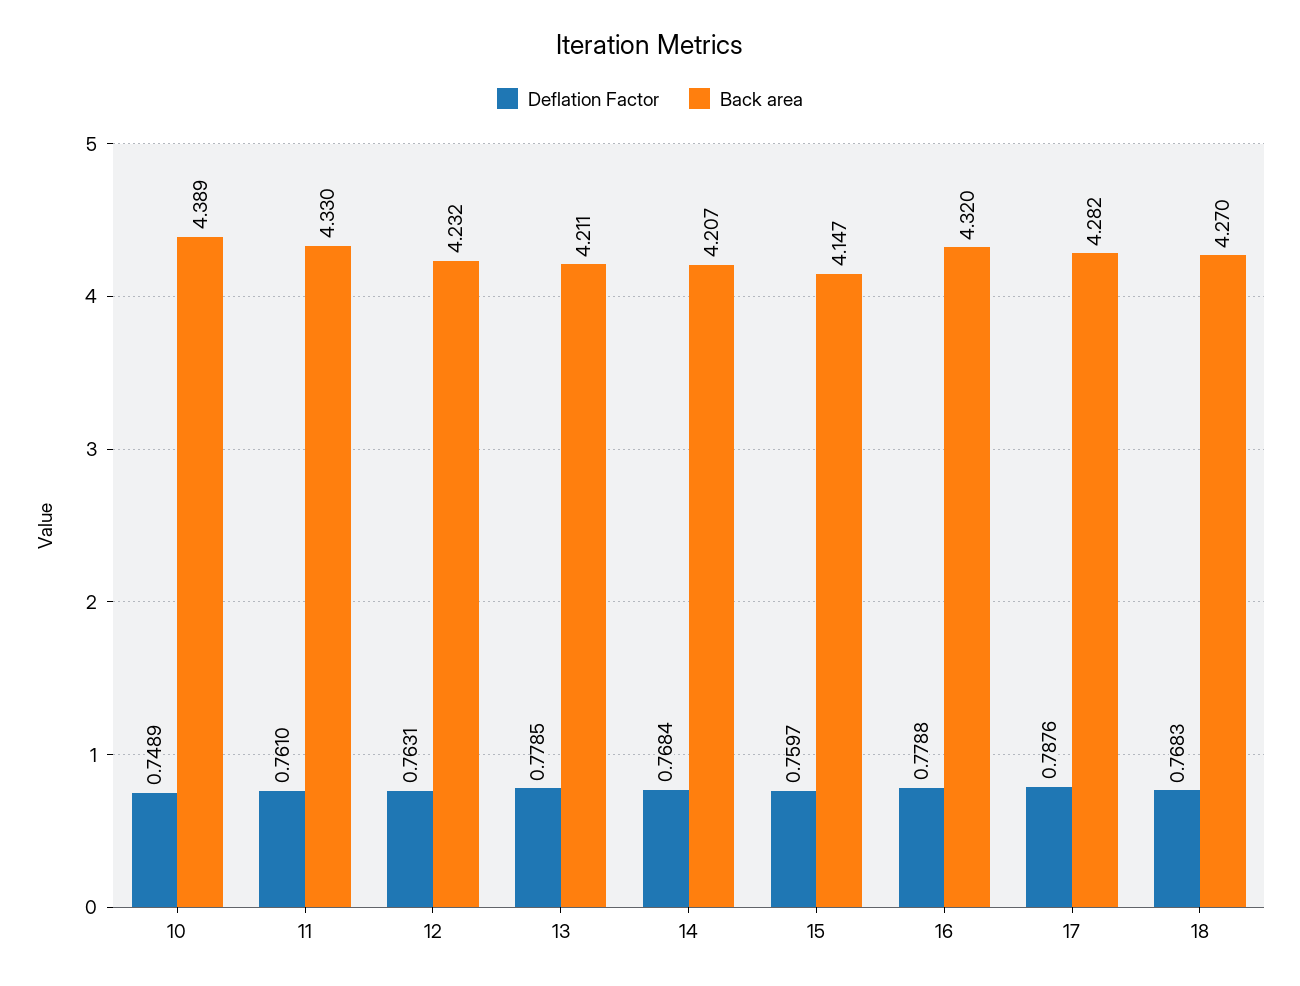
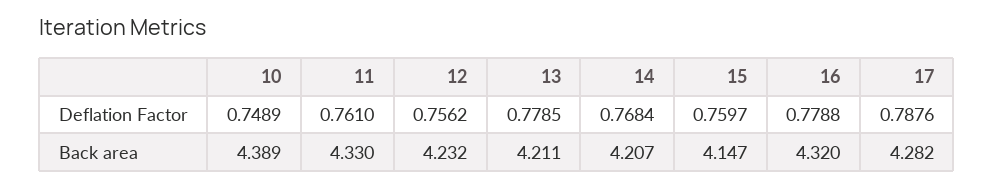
Deflation Factor, 12: 0.7631 -> 0.7562
Deflation Factor, 18: 0.7683 -> none
Back area, 18: 4.27 -> none

